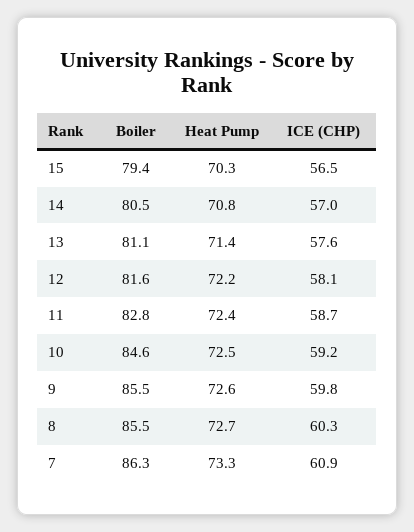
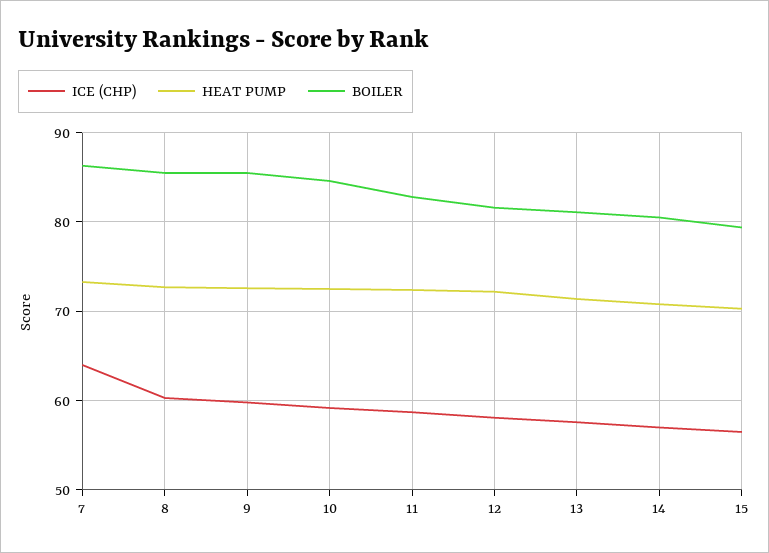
ICE (CHP), 7: 60.9 -> 64

